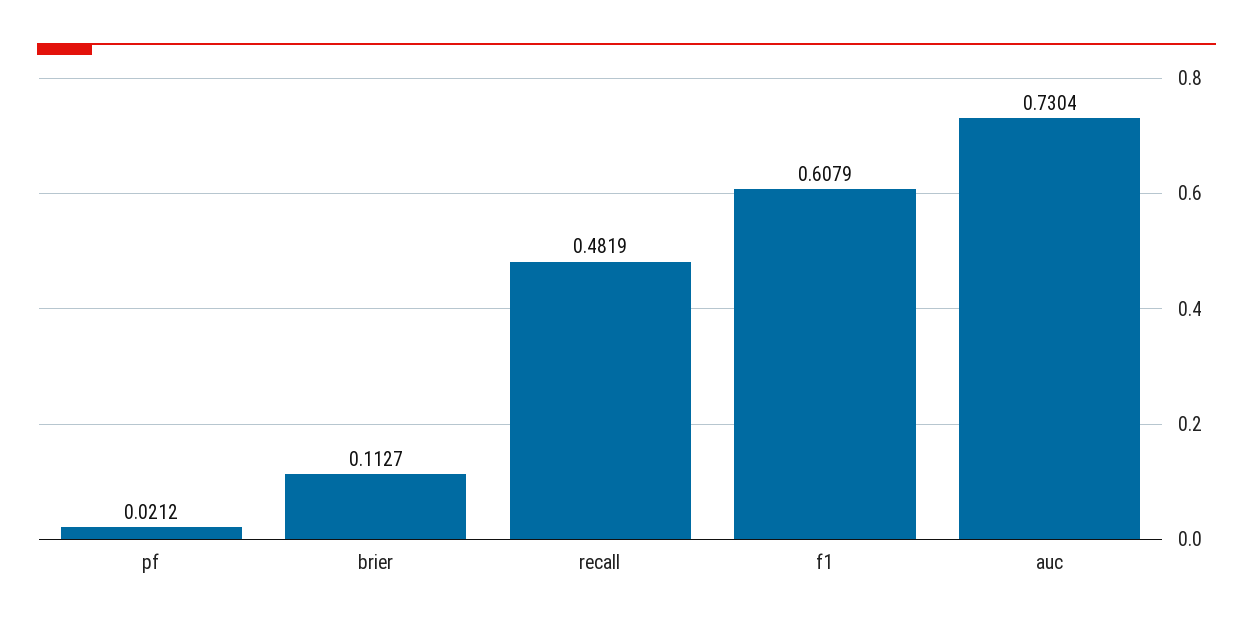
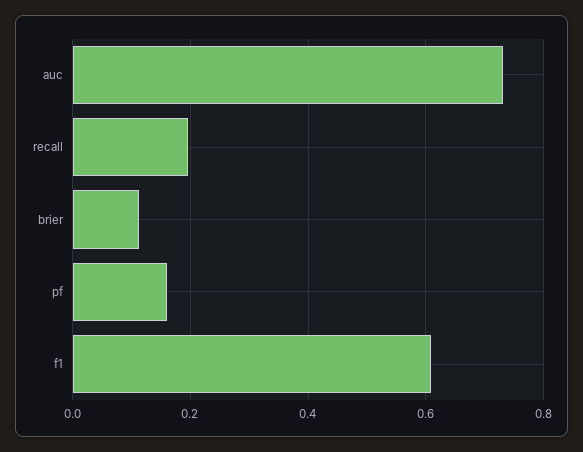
pf: 0.0212 -> 0.16
recall: 0.4819 -> 0.2

